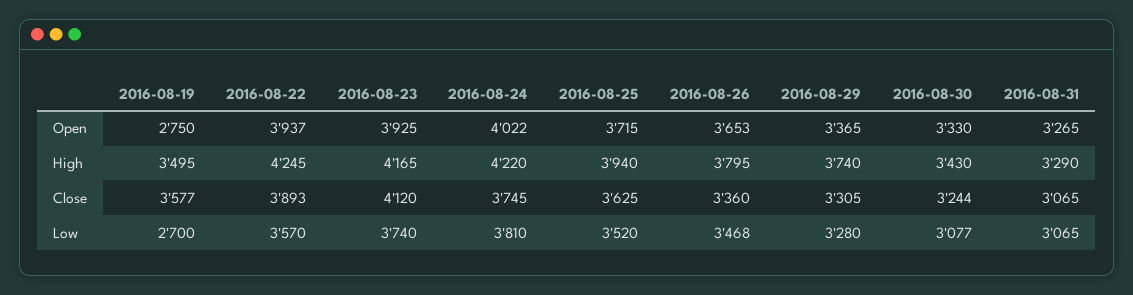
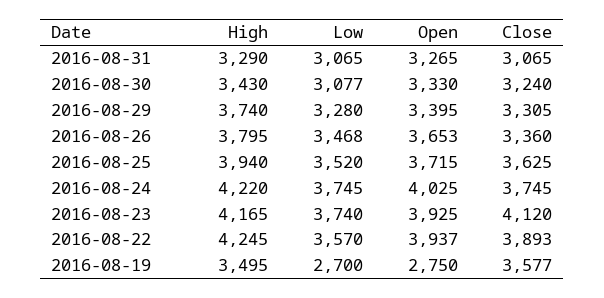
2016-08-24, Open: 4022 -> 4025
2016-08-29, Open: 3365 -> 3395
2016-08-30, Close: 3244 -> 3240
2016-08-24, Low: 3810 -> 3745

